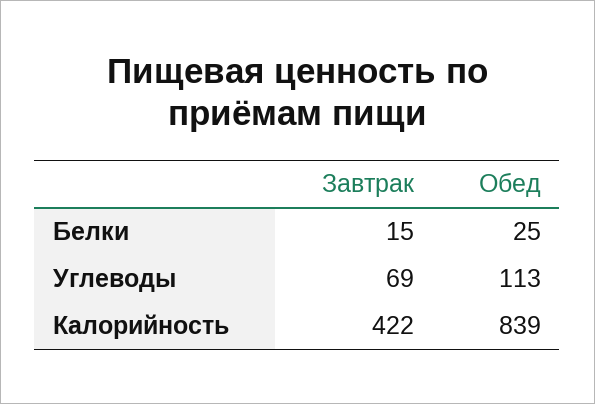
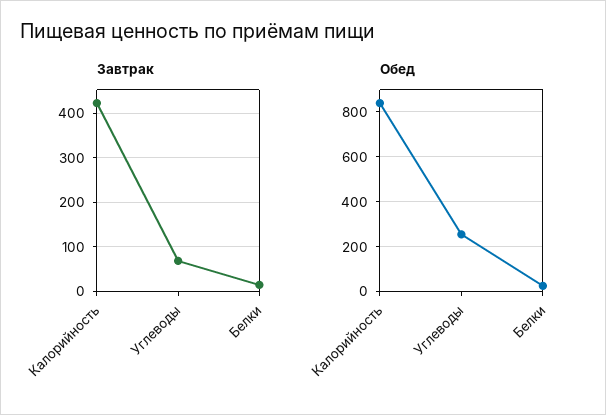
Обед, Углеводы: 113 -> 250

